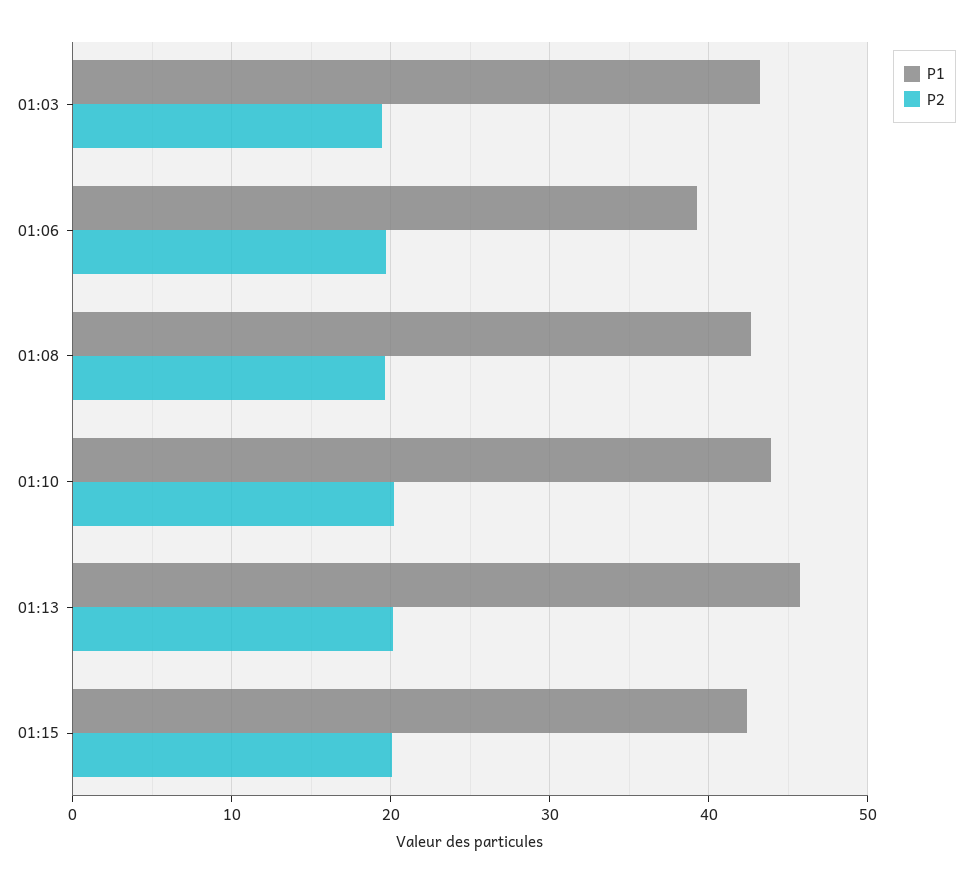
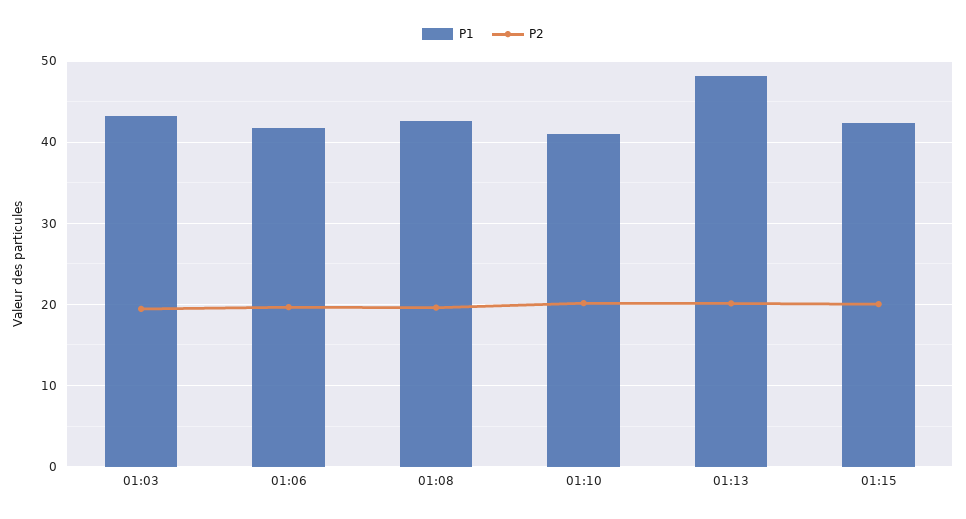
P1, 01:06: 39 -> 42
P1, 01:10: 44 -> 41
P1, 01:13: 46 -> 48

